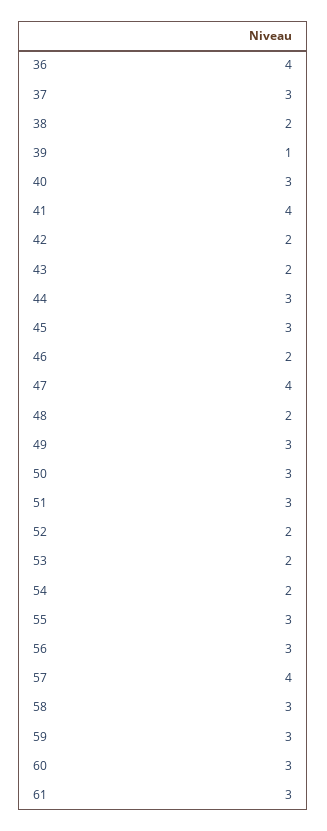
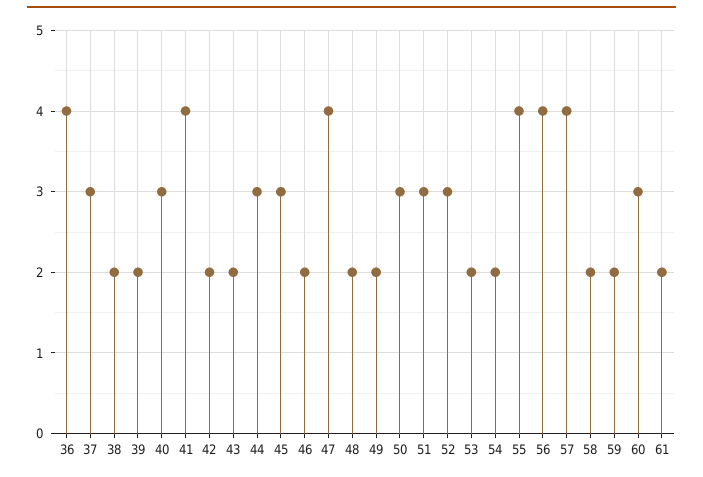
39: 1 -> 2
49: 3 -> 2
52: 2 -> 3
55: 3 -> 4
56: 3 -> 4
58: 3 -> 2
59: 3 -> 2
61: 3 -> 2

